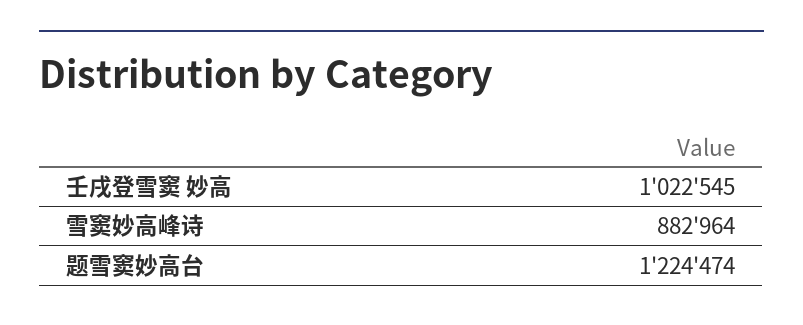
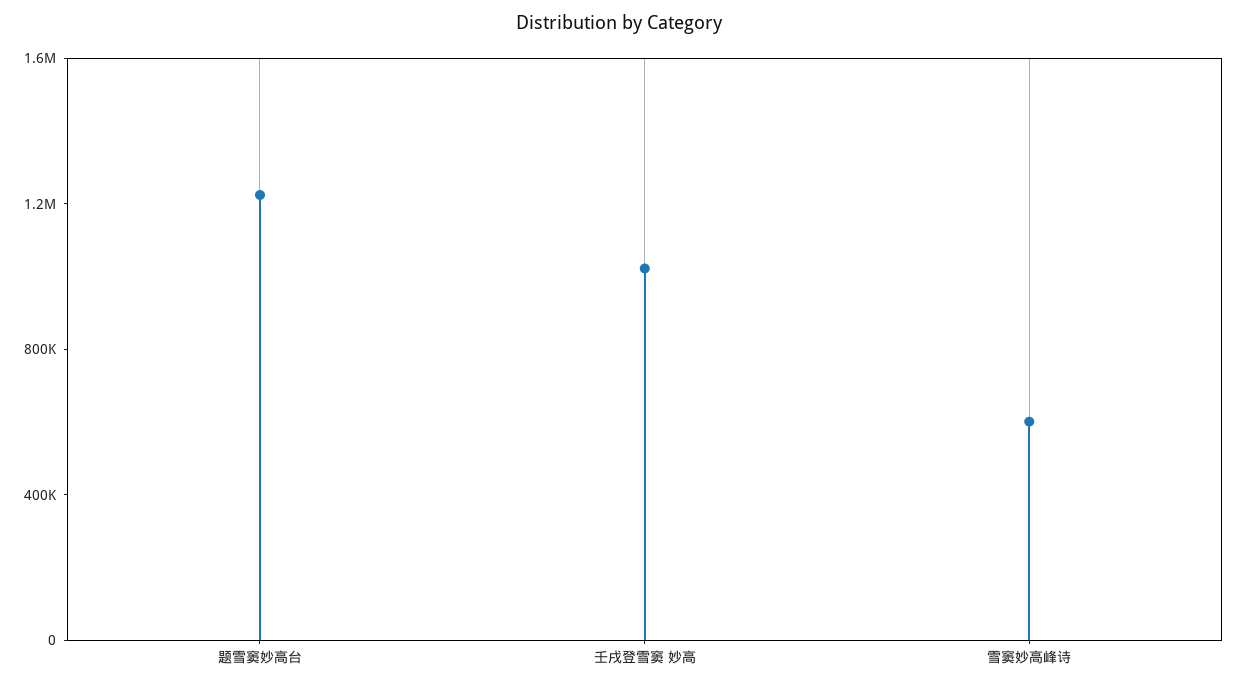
雪窦妙高峰诗: 882964 -> 600000

